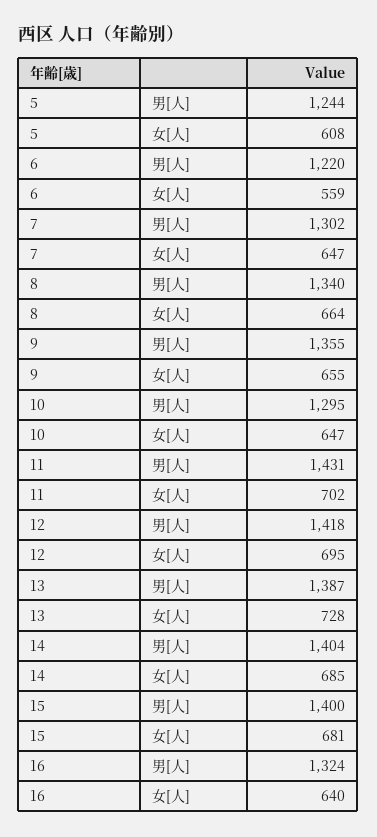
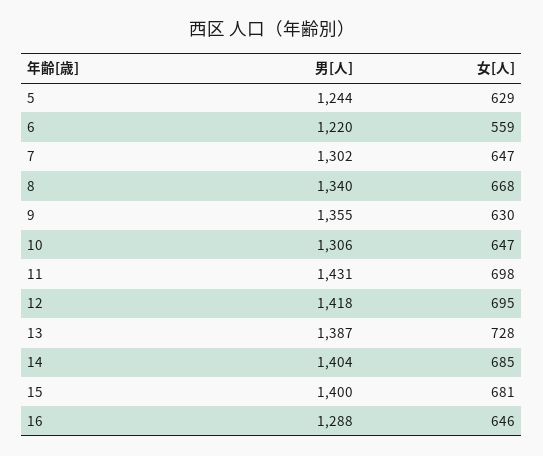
5, 女[人]: 608 -> 629
8, 女[人]: 664 -> 668
9, 女[人]: 655 -> 630
10, 男[人]: 1295 -> 1306
11, 女[人]: 702 -> 698
16, 男[人]: 1324 -> 1288
16, 女[人]: 640 -> 646

